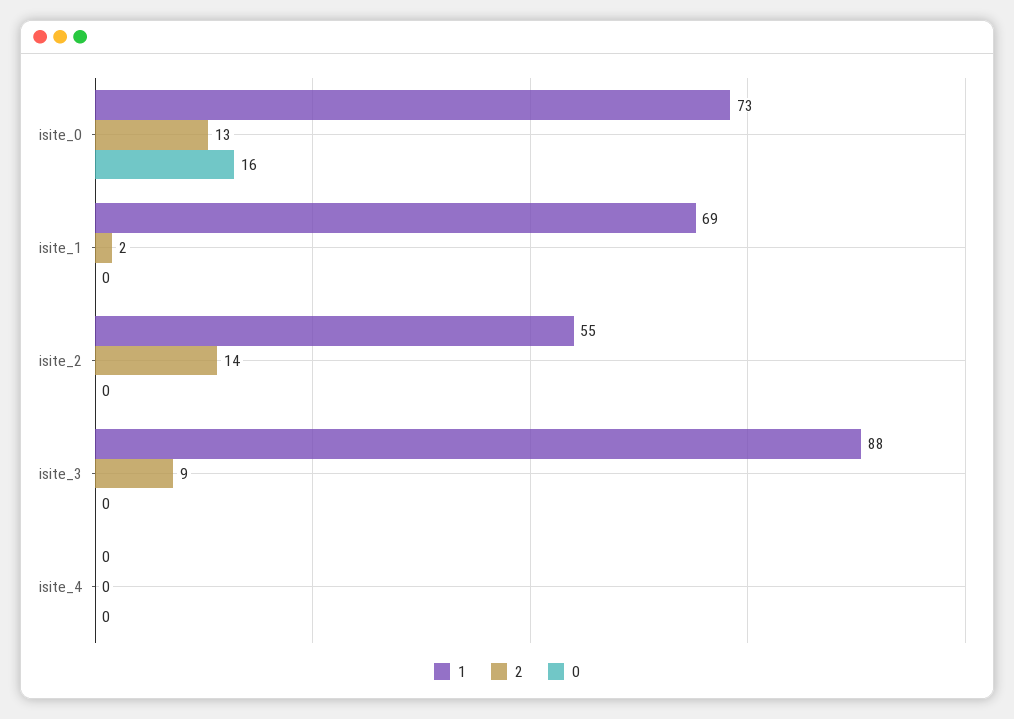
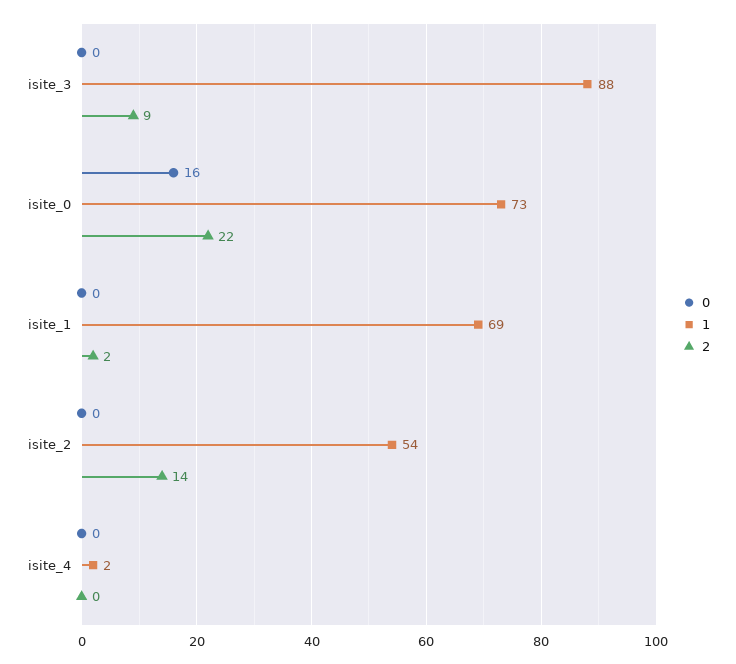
2, isite_0: 13 -> 22
1, isite_2: 55 -> 54
1, isite_4: 0 -> 2

